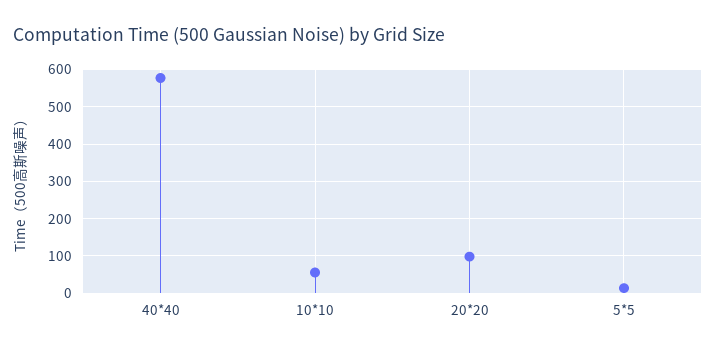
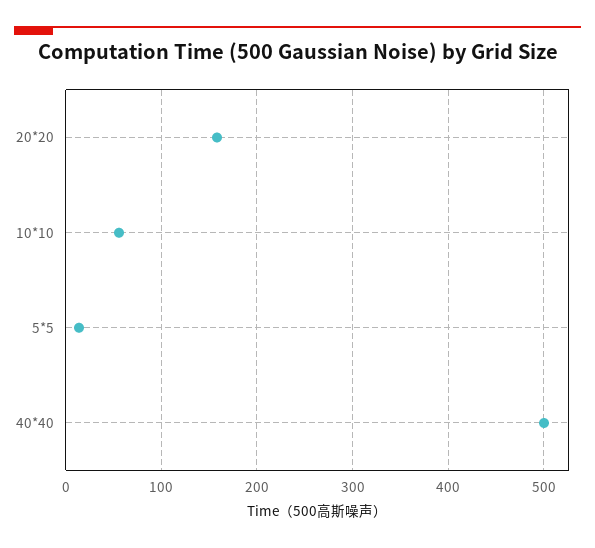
40*40: 580 -> 500
20*20: 100 -> 160

